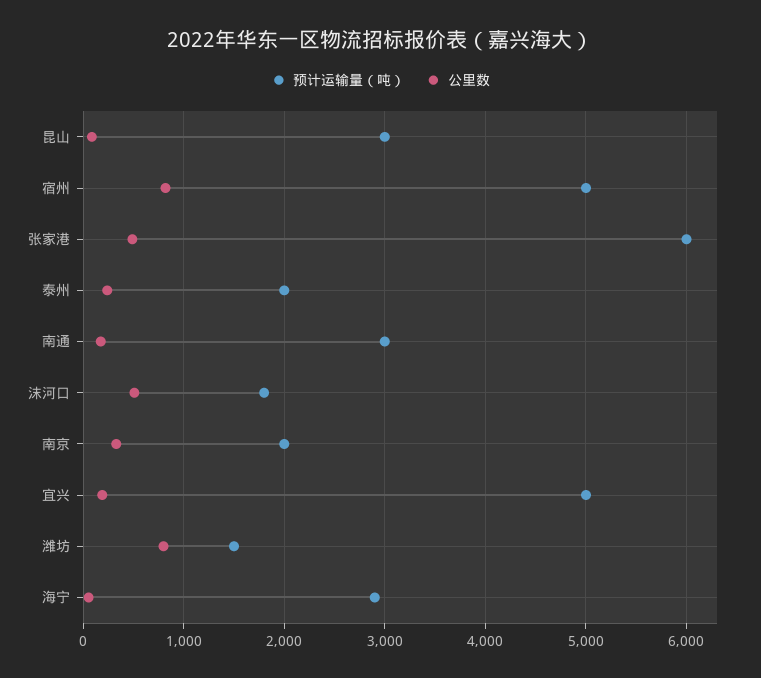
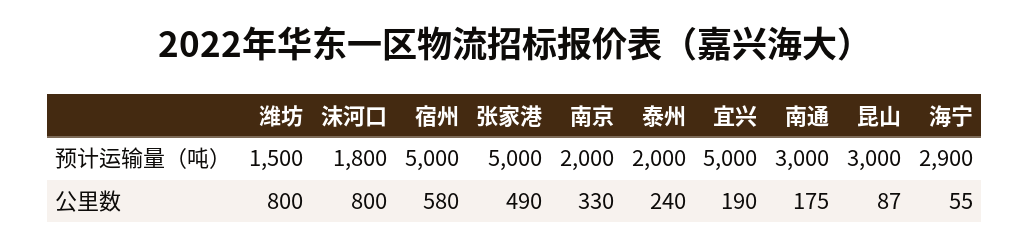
公里数, 宿州: 800 -> 580
预计运输量（吨）, 张家港: 6000 -> 5000
公里数, 沫河口: 500 -> 800

